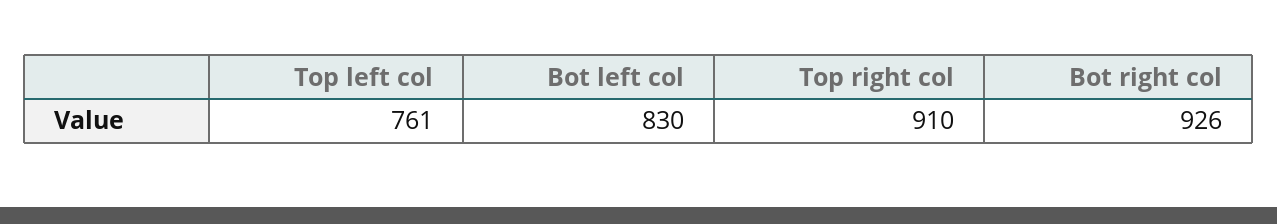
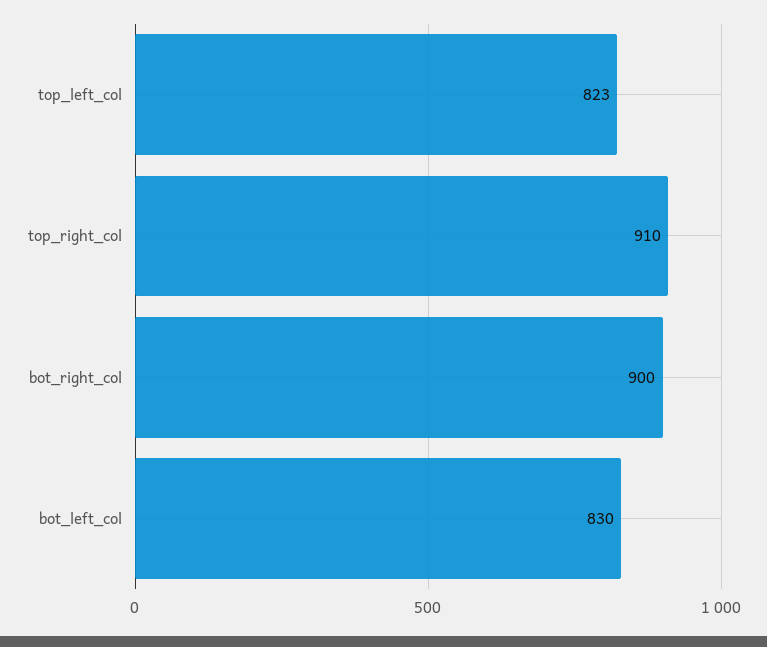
Top left col: 761 -> 823
Bot right col: 926 -> 900

